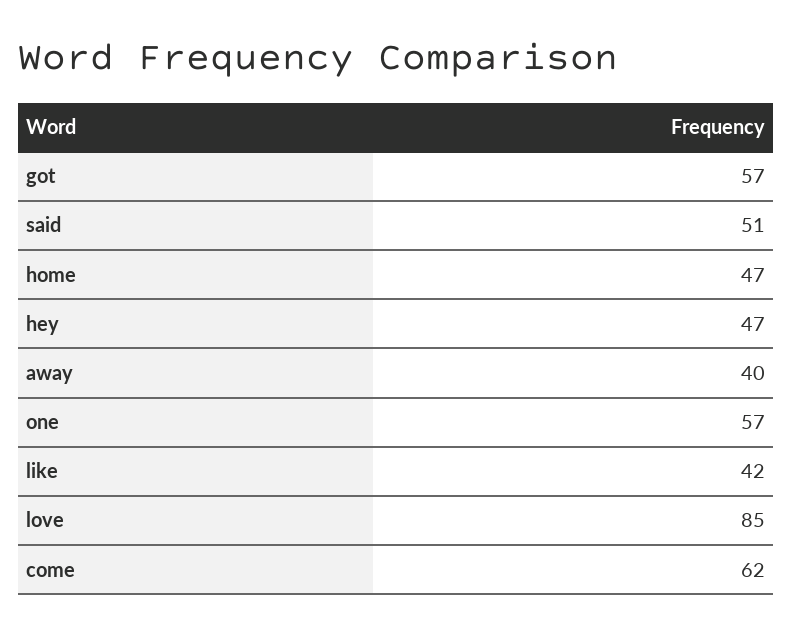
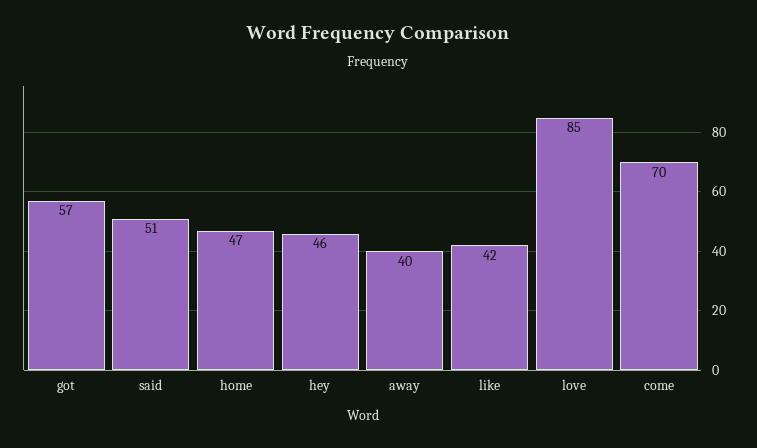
hey: 47 -> 46
one: 57 -> none
come: 62 -> 70

